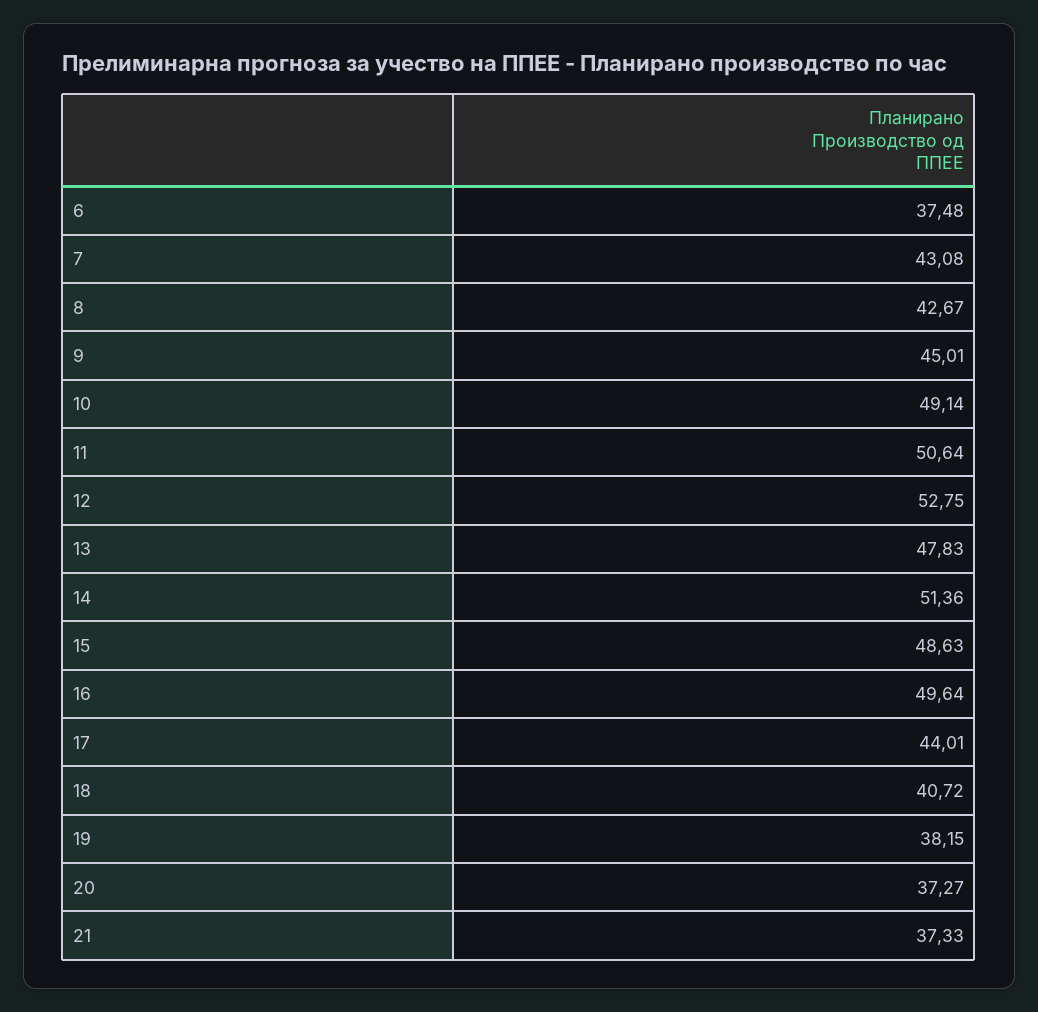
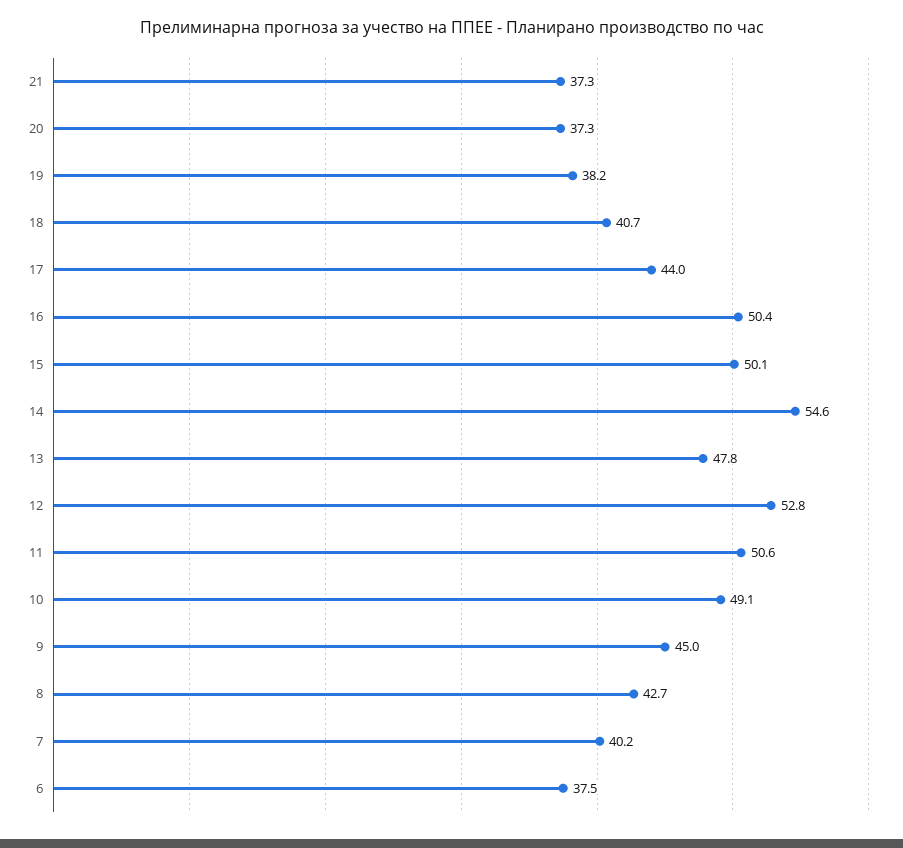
7: 43.08 -> 40.2
14: 51.36 -> 54.6
15: 48.63 -> 50.1
16: 49.64 -> 50.4

